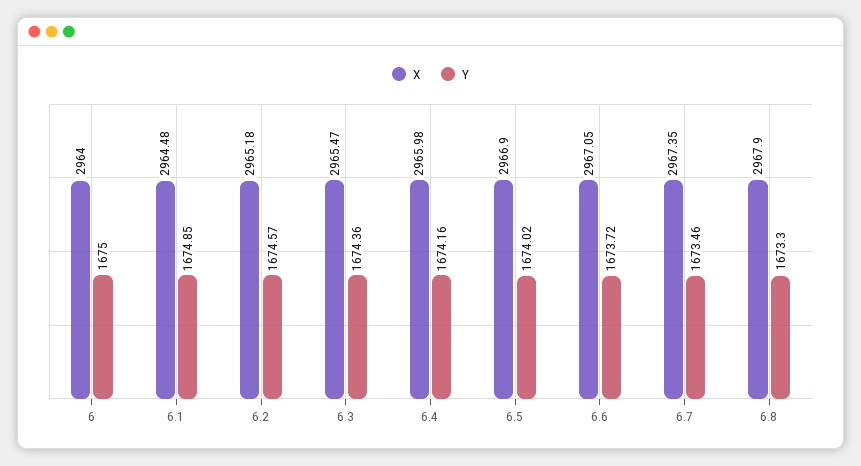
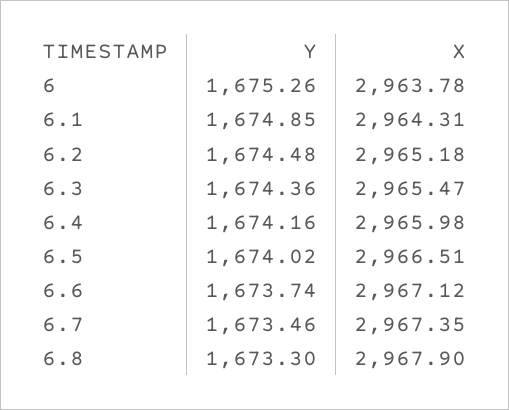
X, 6: 2964 -> 2963.78
Y, 6: 1675 -> 1675.26
X, 6.1: 2964.48 -> 2964.31
Y, 6.2: 1674.57 -> 1674.48
X, 6.5: 2966.9 -> 2966.51
X, 6.6: 2967.05 -> 2967.12
Y, 6.6: 1673.72 -> 1673.74

